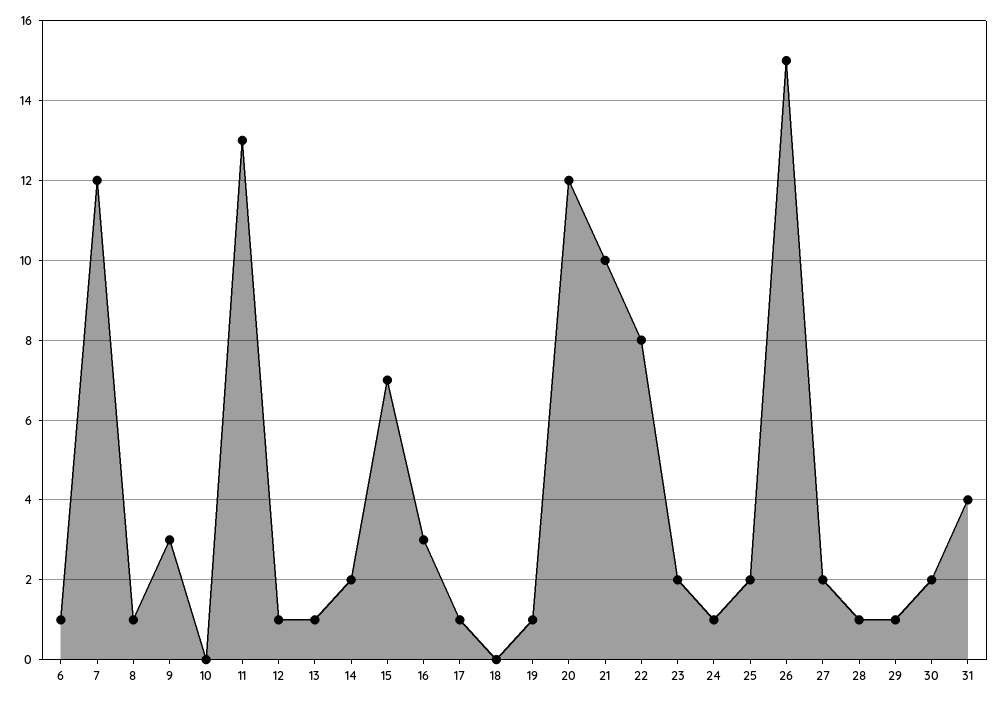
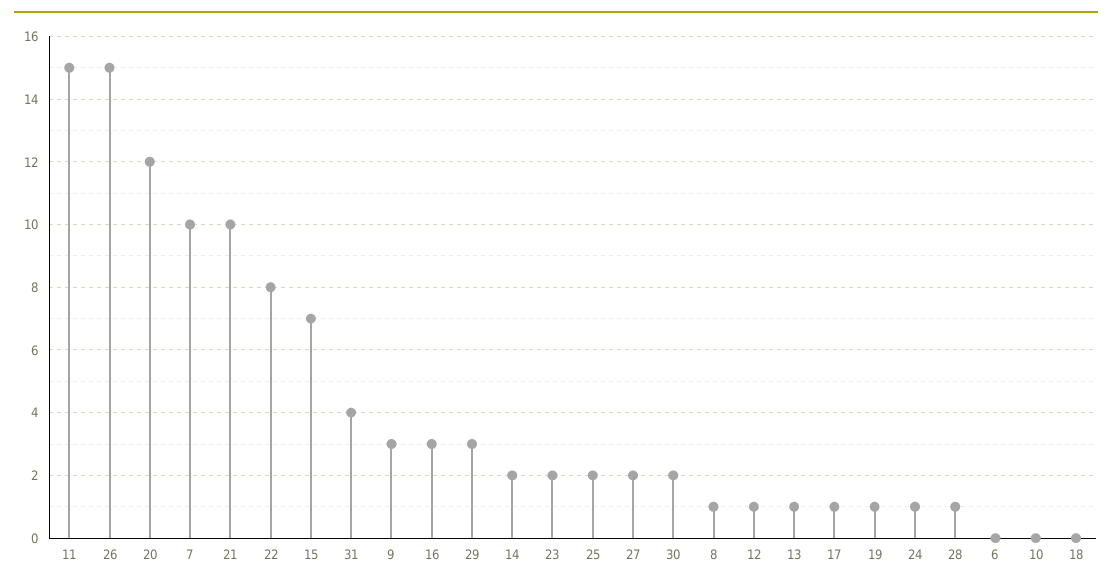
6: 1 -> 0
7: 12 -> 10
11: 13 -> 15
29: 1 -> 3

